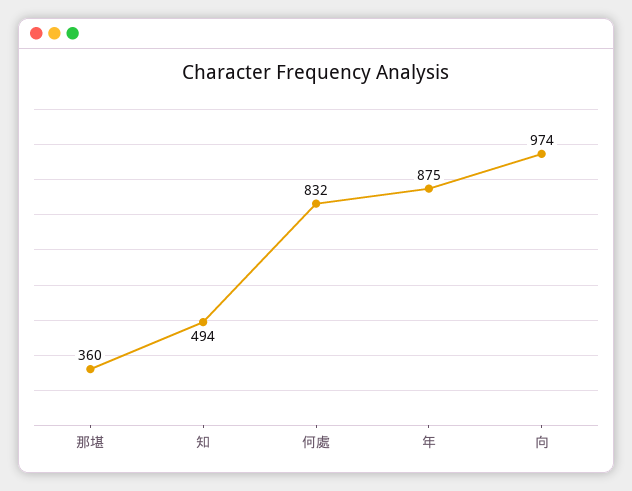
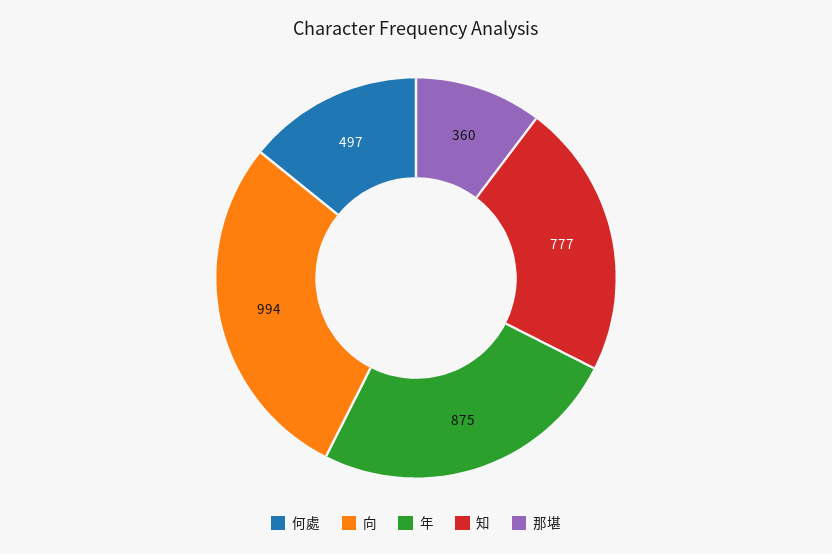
知: 494 -> 777
何處: 832 -> 497
向: 974 -> 994

